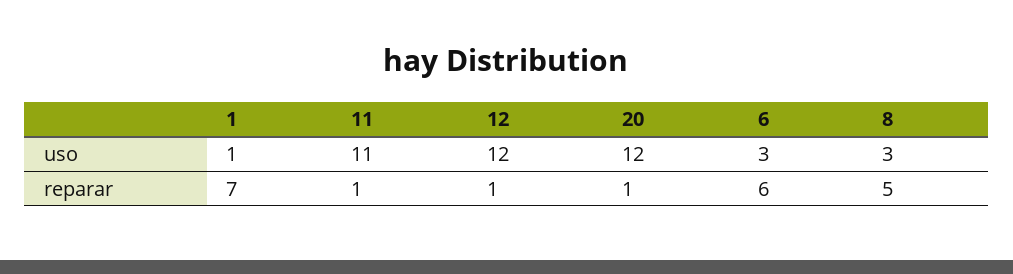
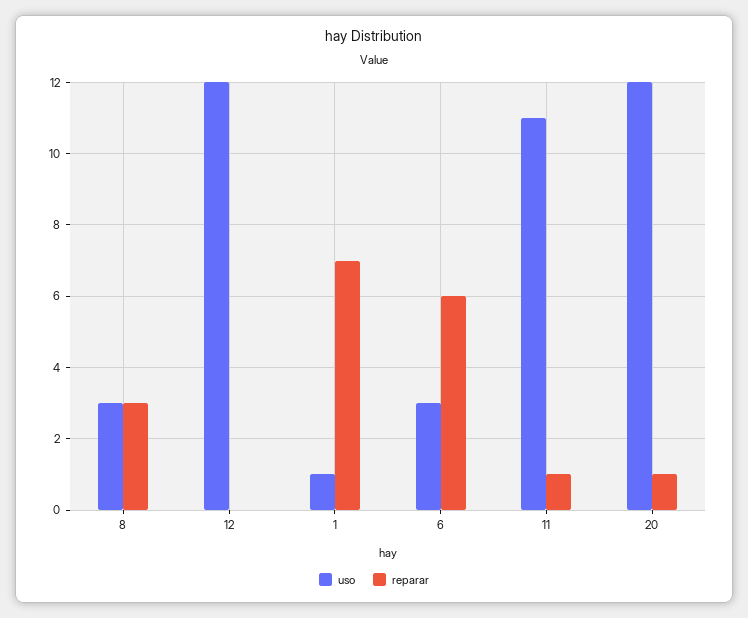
reparar, 12: 1 -> 0
reparar, 8: 5 -> 3

